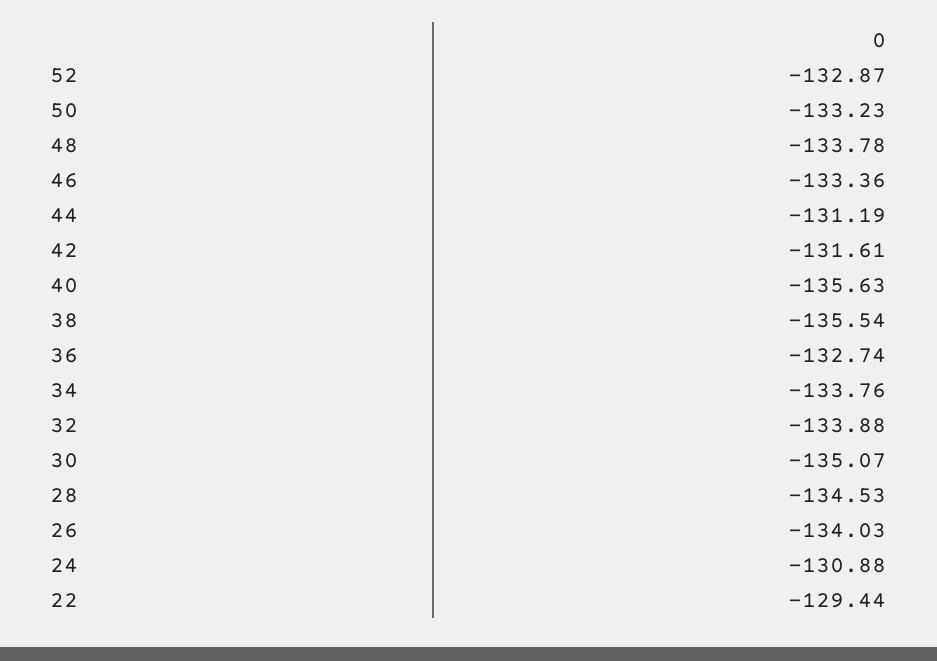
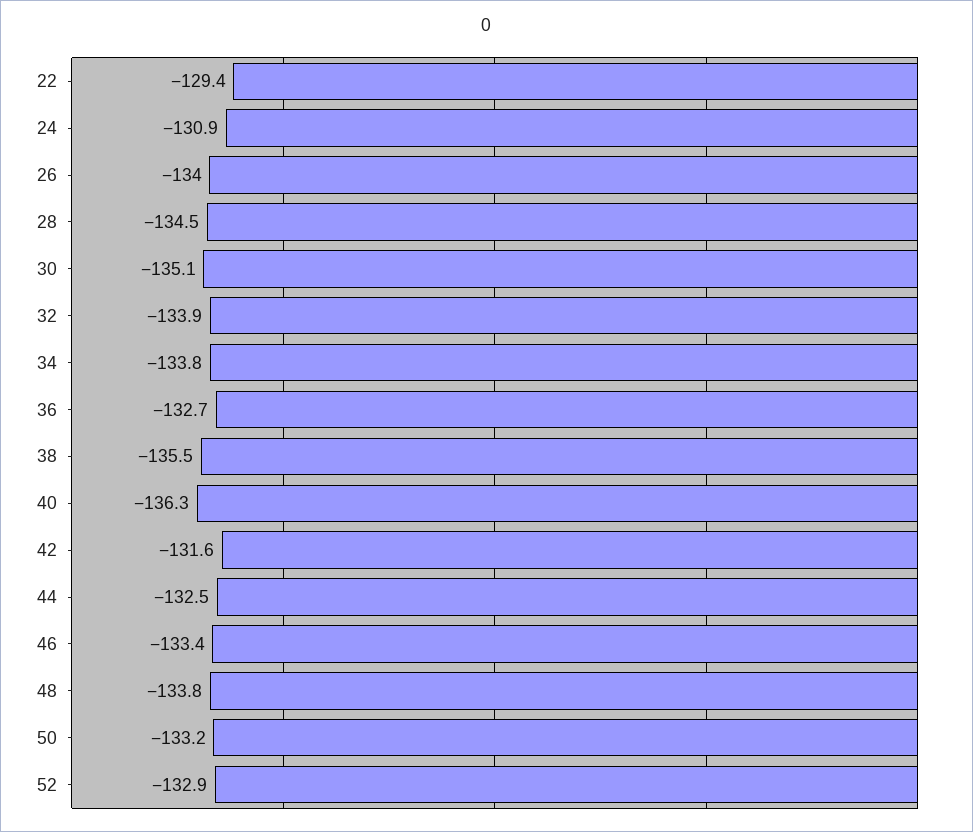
44: -131.19 -> -132.5
40: -135.63 -> -136.3

